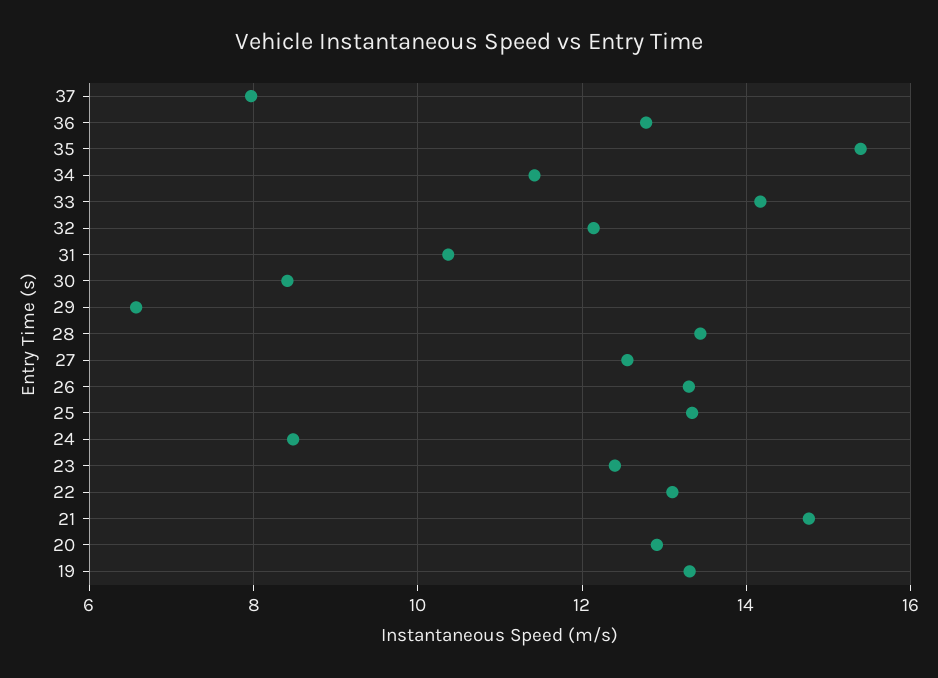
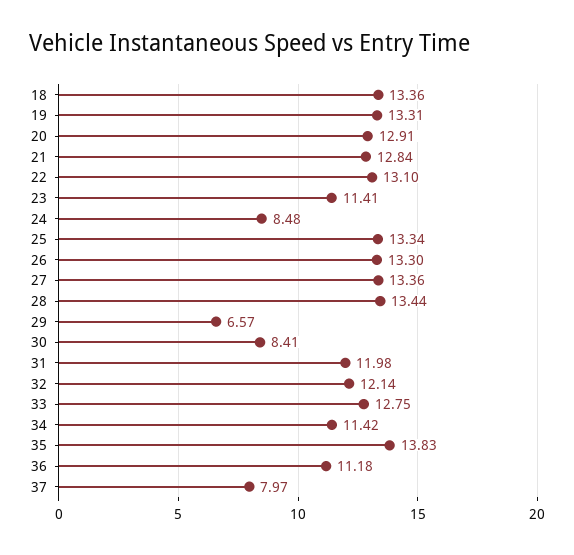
36: 12.8 -> 11.18
35: 15.4 -> 13.83
33: 14.2 -> 12.75
31: 10.4 -> 11.98
27: 12.6 -> 13.36
23: 12.4 -> 11.41
21: 14.8 -> 12.84
18: none -> 13.36

